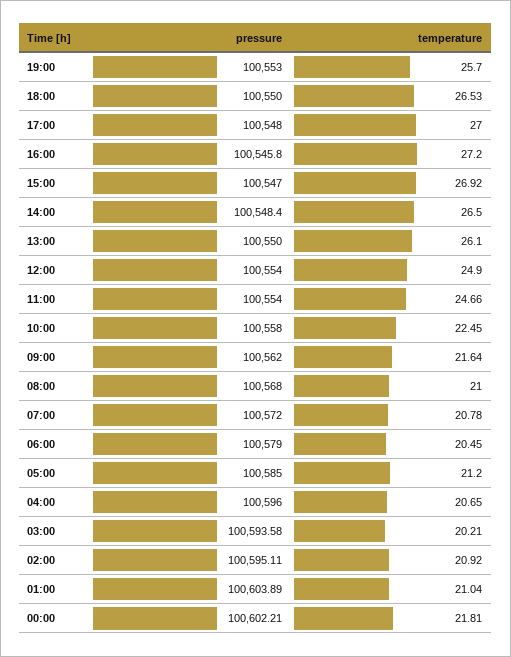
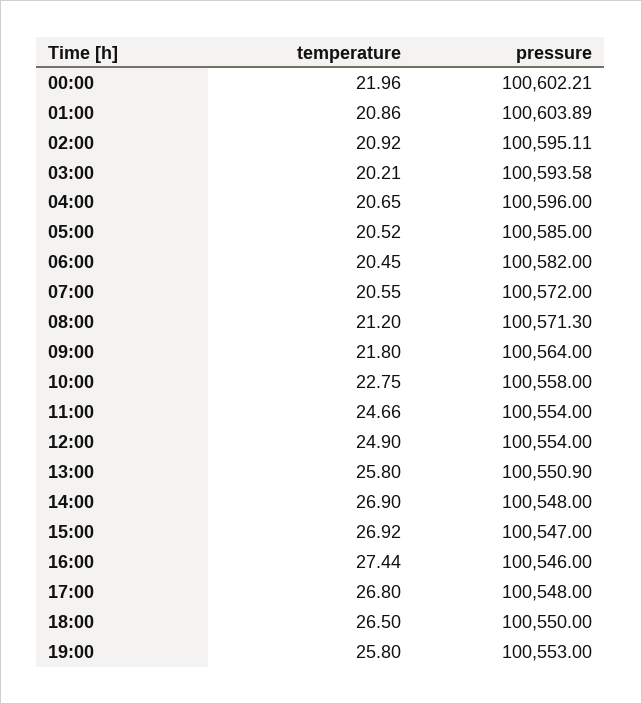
temperature, 19:00: 25.7 -> 25.8
temperature, 18:00: 26.53 -> 26.5
temperature, 17:00: 27 -> 26.8
pressure, 16:00: 100545.8 -> 100546
temperature, 16:00: 27.2 -> 27.44
pressure, 14:00: 100548.4 -> 100548
temperature, 14:00: 26.5 -> 26.9
pressure, 13:00: 100550 -> 100550.9
temperature, 13:00: 26.1 -> 25.8
temperature, 10:00: 22.45 -> 22.75
pressure, 09:00: 100562 -> 100564
temperature, 09:00: 21.64 -> 21.8
pressure, 08:00: 100568 -> 100571.3
temperature, 08:00: 21 -> 21.2
temperature, 07:00: 20.78 -> 20.55
pressure, 06:00: 100579 -> 100582
temperature, 05:00: 21.2 -> 20.52
temperature, 01:00: 21.04 -> 20.86
temperature, 00:00: 21.81 -> 21.96

